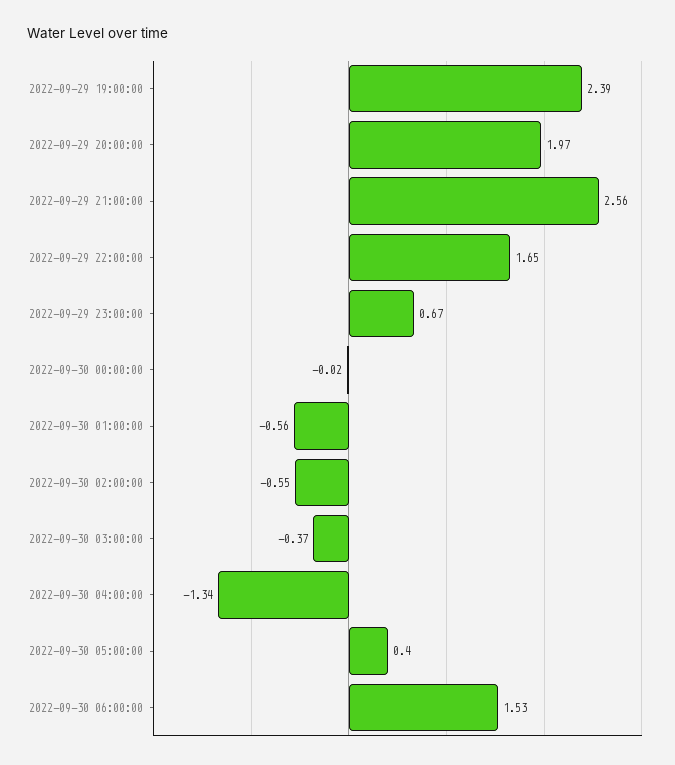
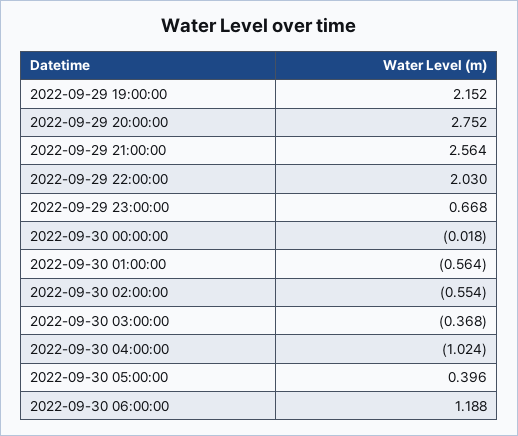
2022-09-29 19:00:00: 2.39 -> 2.152
2022-09-29 20:00:00: 1.97 -> 2.752
2022-09-29 22:00:00: 1.65 -> 2.03
2022-09-30 04:00:00: -1.34 -> -1.024
2022-09-30 06:00:00: 1.53 -> 1.188

